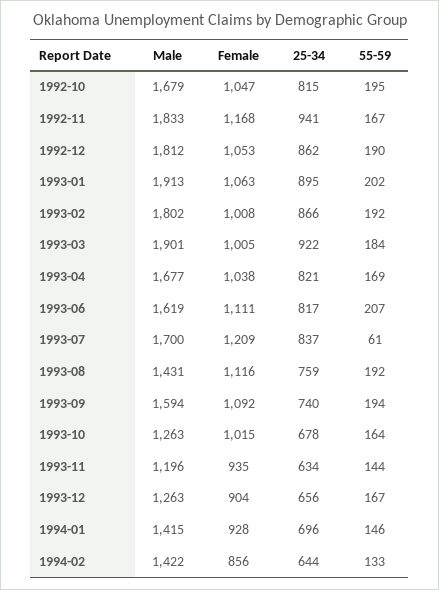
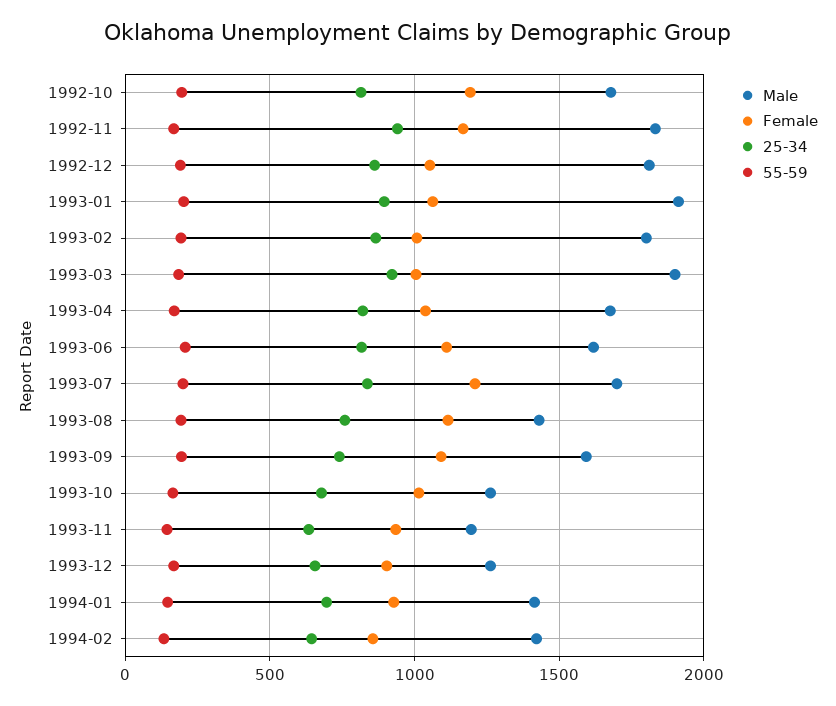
Female, 1992-10: 1047 -> 1200
55-59, 1993-07: 61 -> 200

